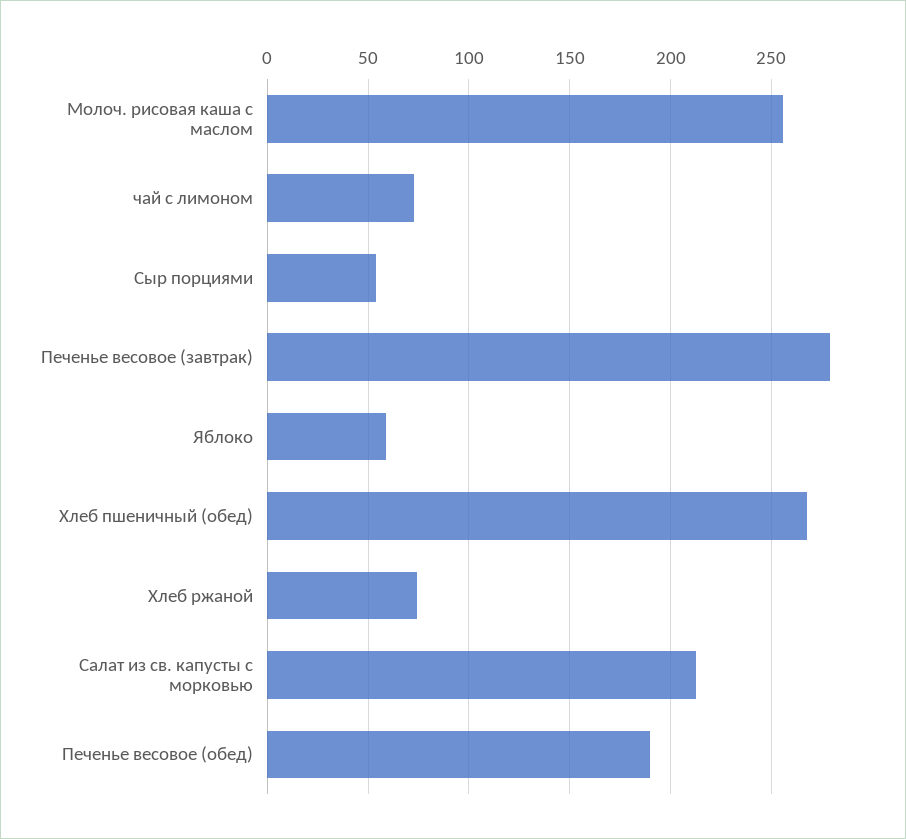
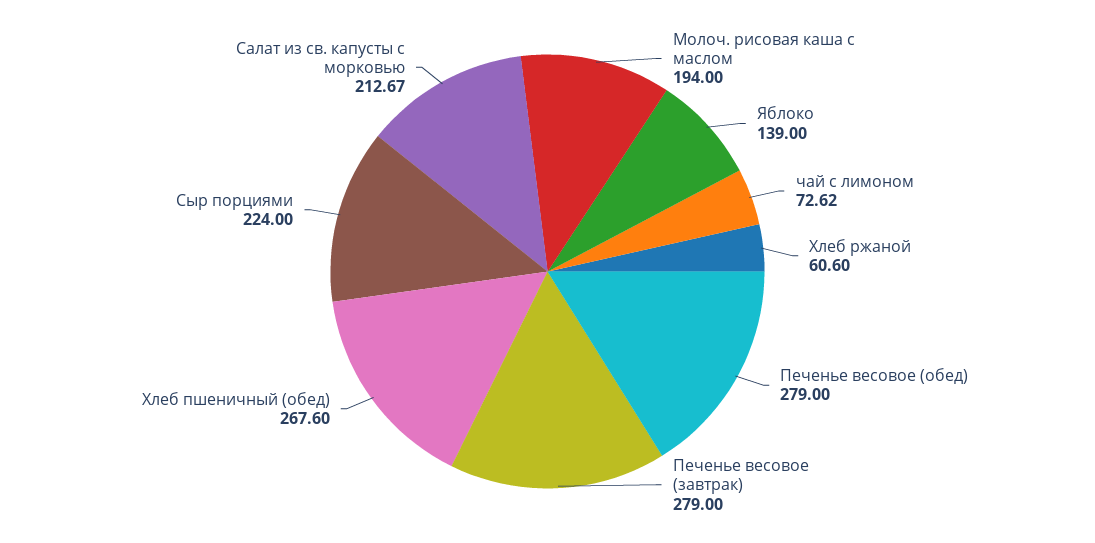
Молоч. рисовая каша с маслом: 255 -> 194
Сыр порциями: 55 -> 224
Яблоко: 60 -> 139
Хлеб ржаной: 75 -> 60.6
Печенье весовое (обед): 190 -> 279

